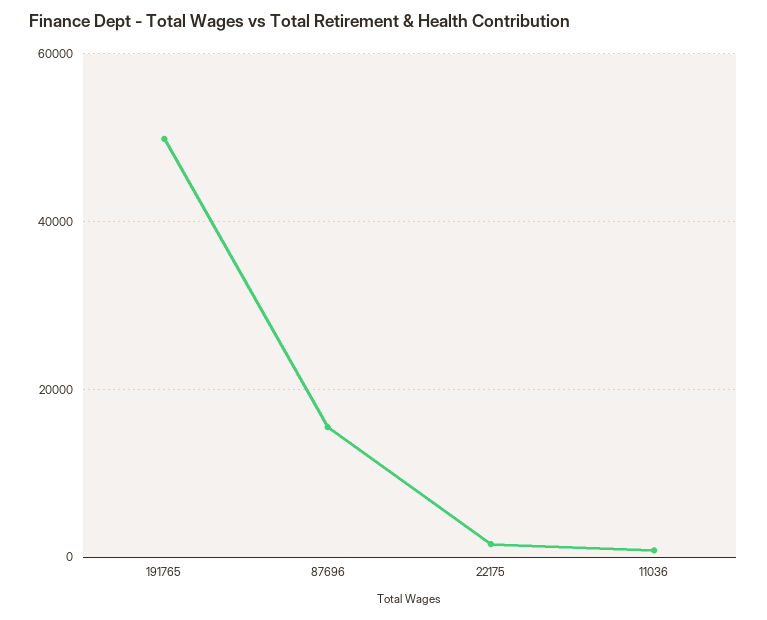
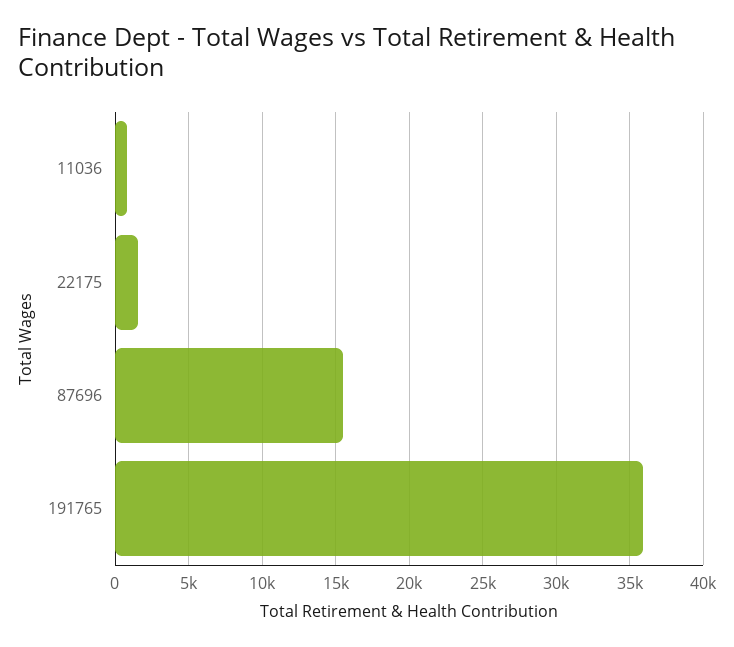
191765: 50000 -> 36000

